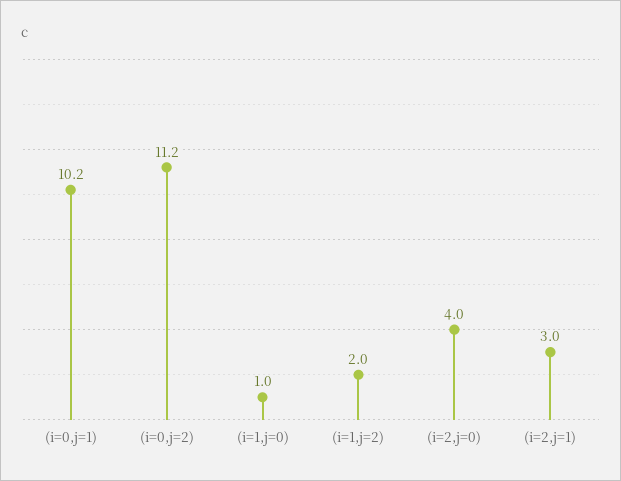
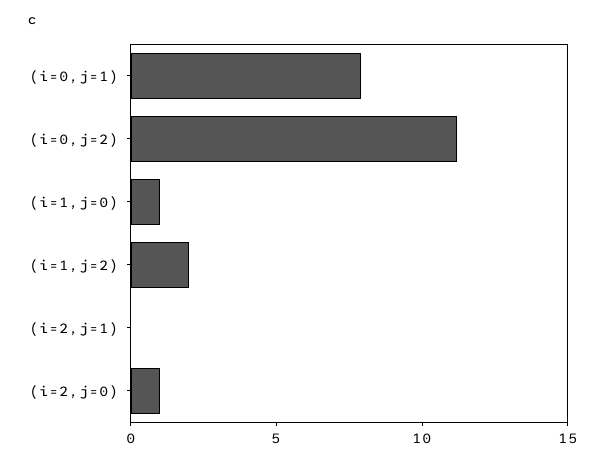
(i=0,j=1): 10.2 -> 8
(i=2,j=0): 4 -> 1
(i=2,j=1): 3 -> 0

